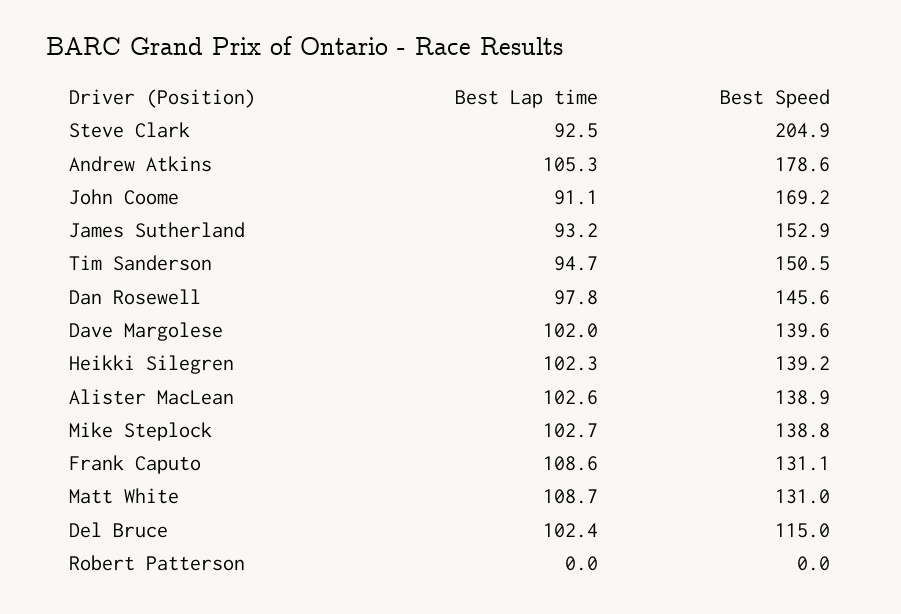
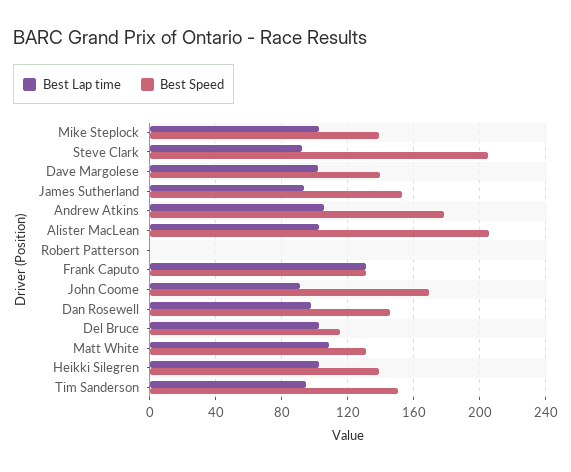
Best Speed, Alister MacLean: 138.9 -> 205
Best Lap time, Frank Caputo: 108.6 -> 130

